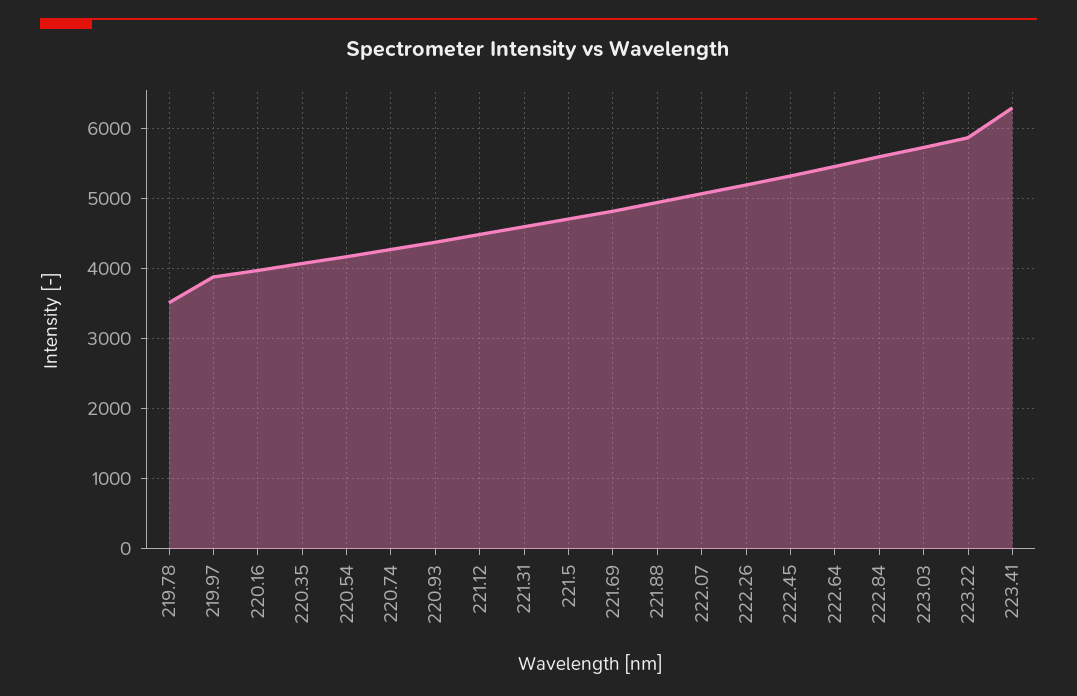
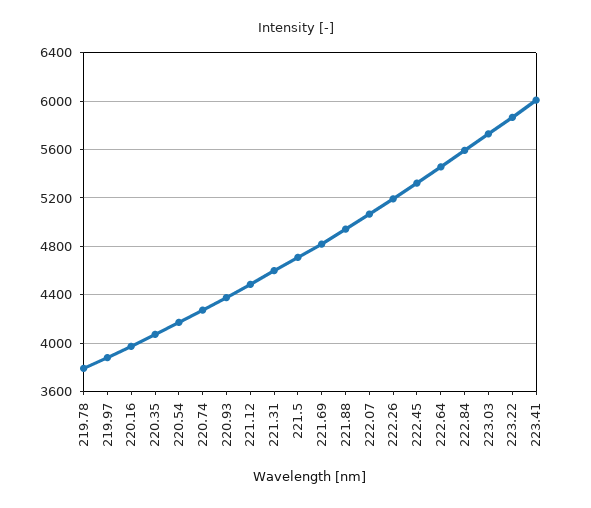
219.78: 3500 -> 3800
223.41: 6300 -> 6000

